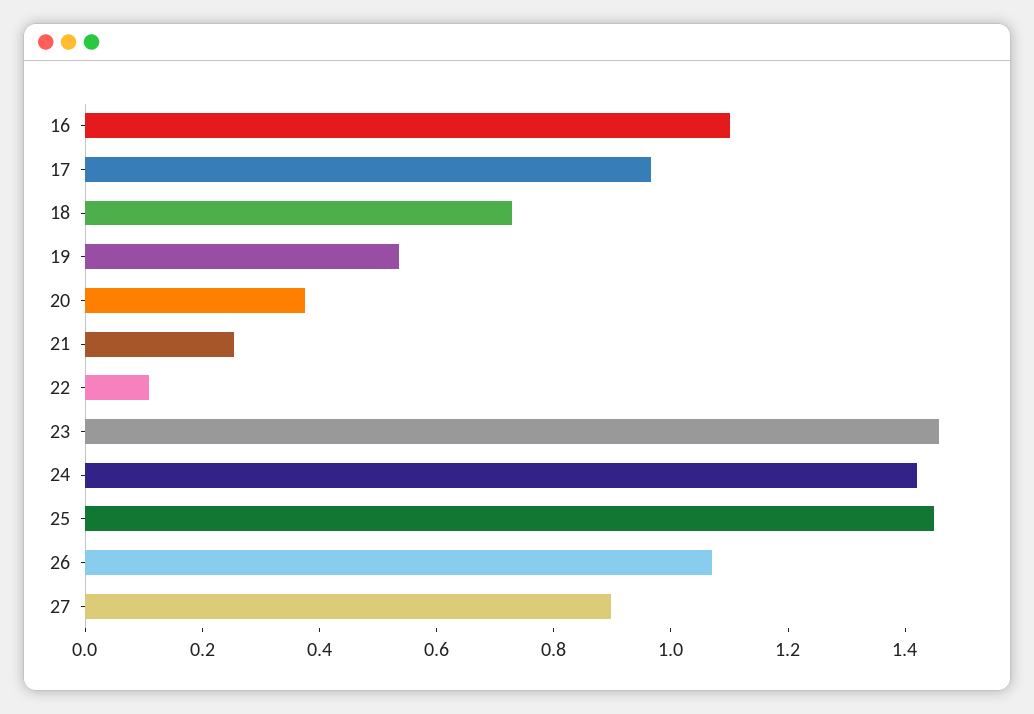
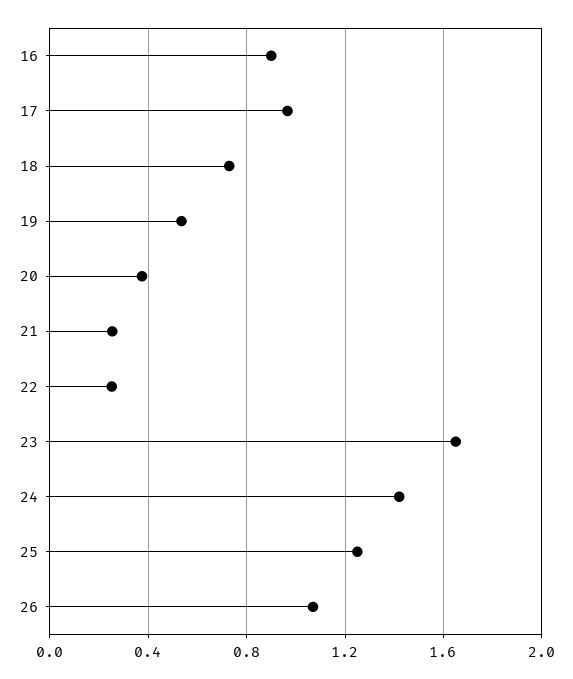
16: 1.1 -> 0.9
22: 0.1 -> 0.25
23: 1.45 -> 1.65
25: 1.45 -> 1.25
27: 0.9 -> none

